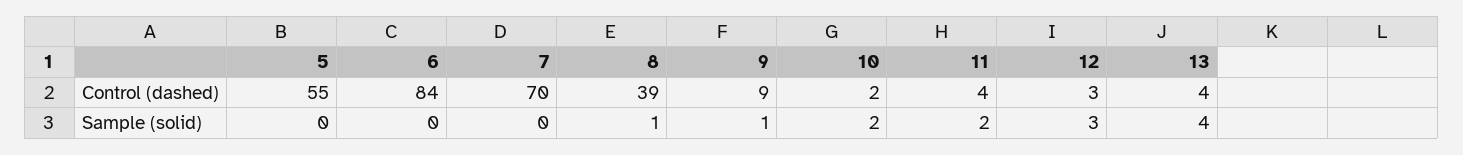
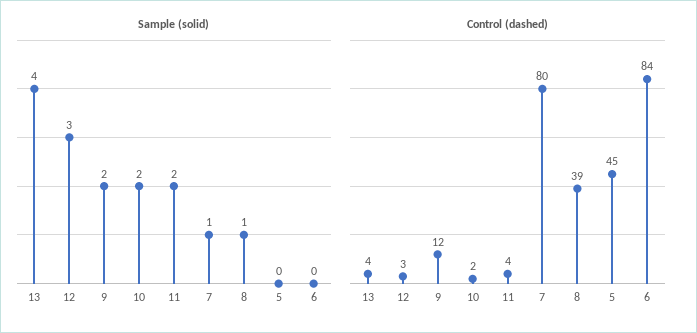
Control (dashed), 5: 55 -> 45
Control (dashed), 7: 70 -> 80
Control (dashed), 9: 9 -> 12
Sample (solid), 7: 0 -> 1
Sample (solid), 9: 1 -> 2

